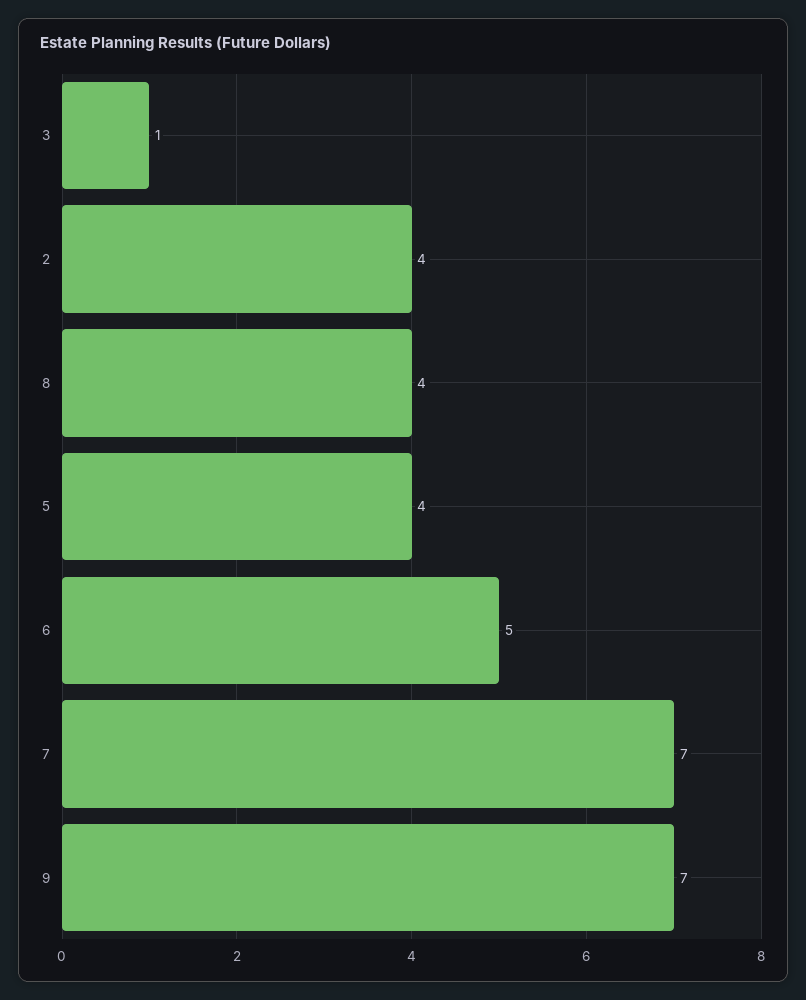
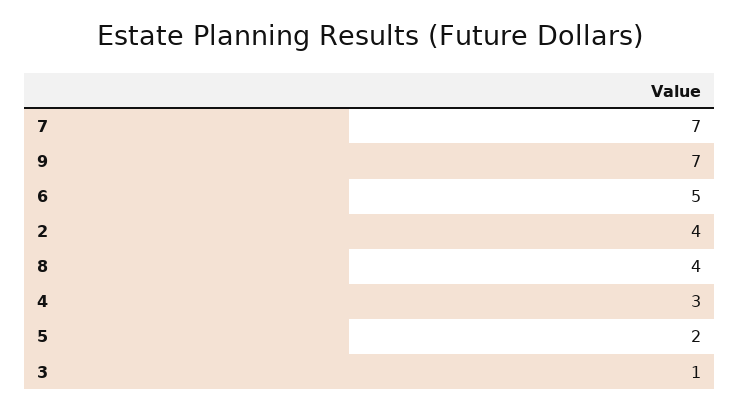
5: 4 -> 2
4: none -> 3

